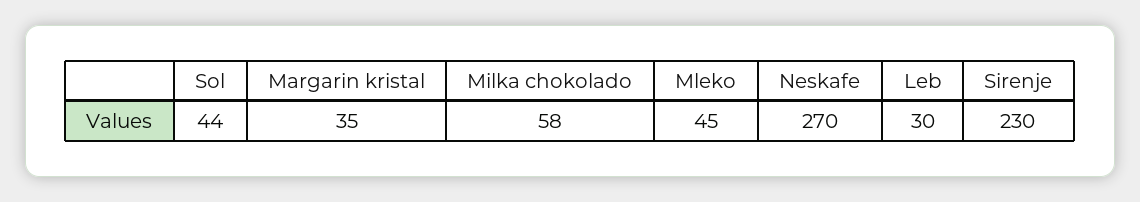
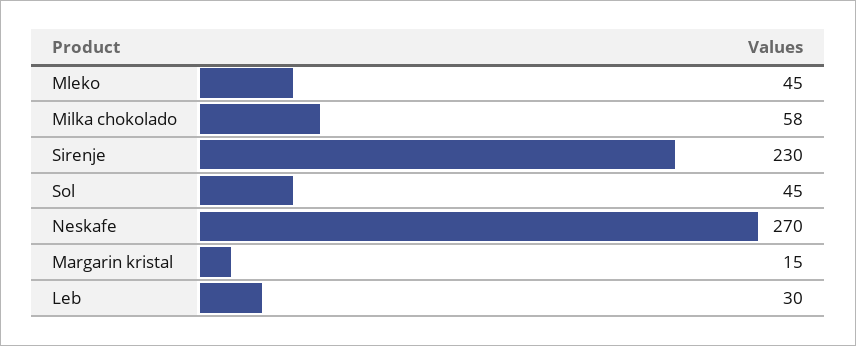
Sol: 44 -> 45
Margarin kristal: 35 -> 15

